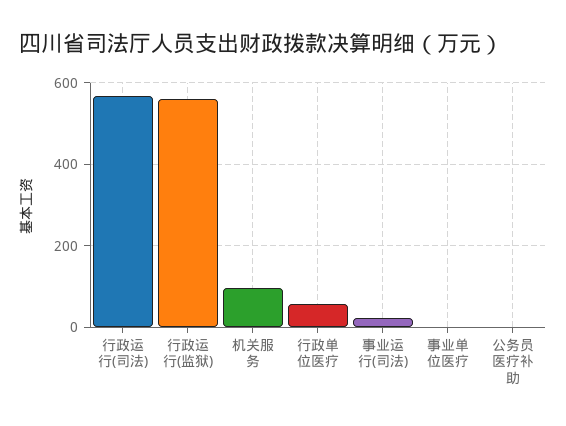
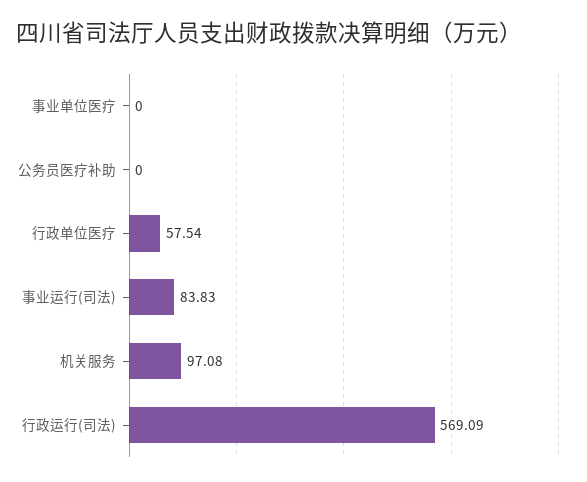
行政运行(监狱): 560 -> none
事业运行(司法): 20 -> 83.83

